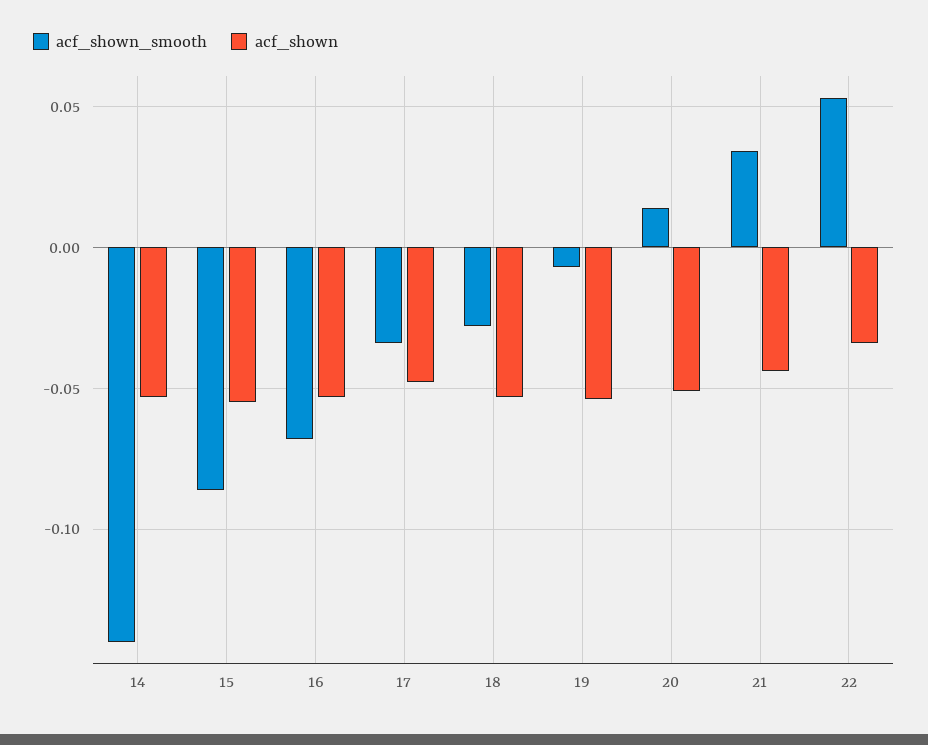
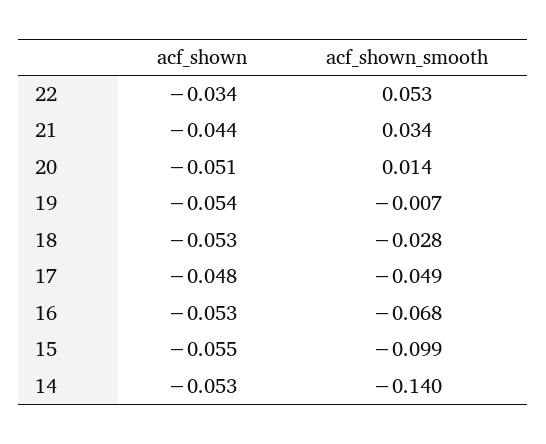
acf_shown_smooth, 15: -0.085 -> -0.099
acf_shown_smooth, 17: -0.035 -> -0.049

